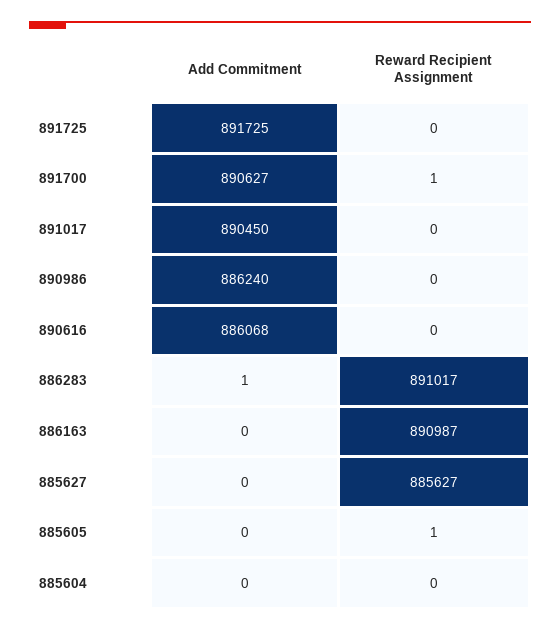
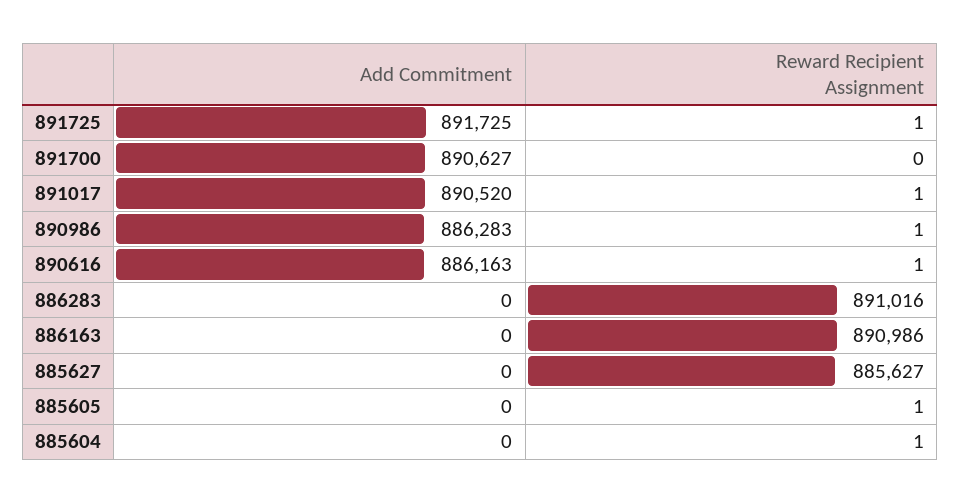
Reward Recipient Assignment, 891725: 0 -> 1
Reward Recipient Assignment, 891700: 1 -> 0
Add Commitment, 891017: 890450 -> 890520
Reward Recipient Assignment, 891017: 0 -> 1
Add Commitment, 890986: 886240 -> 886283
Reward Recipient Assignment, 890986: 0 -> 1
Add Commitment, 890616: 886068 -> 886163
Reward Recipient Assignment, 890616: 0 -> 1
Add Commitment, 886283: 1 -> 0
Reward Recipient Assignment, 886283: 891017 -> 891016
Reward Recipient Assignment, 886163: 890987 -> 890986
Reward Recipient Assignment, 885604: 0 -> 1

